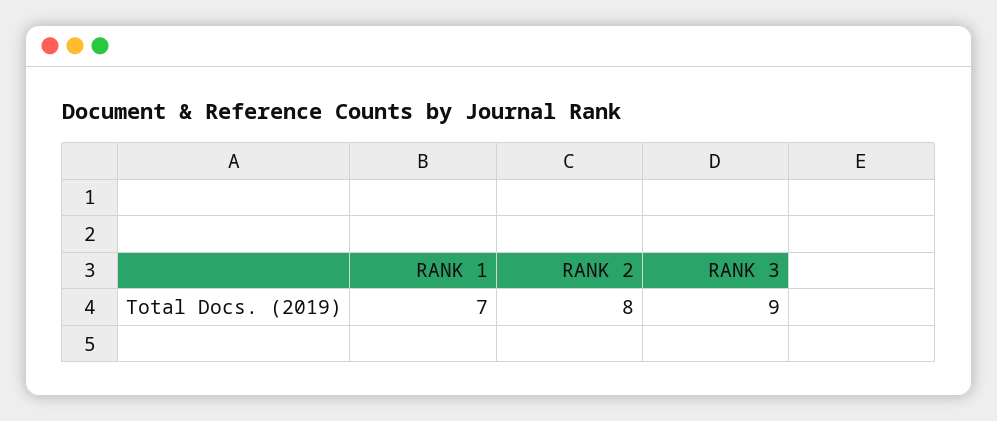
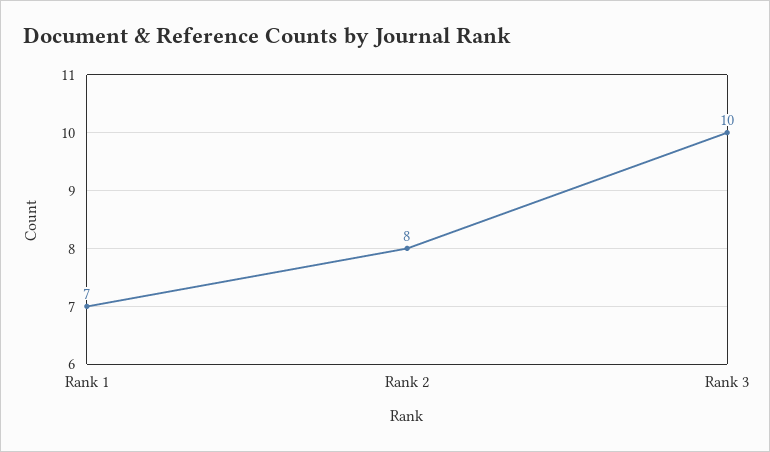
RANK 3: 9 -> 10

